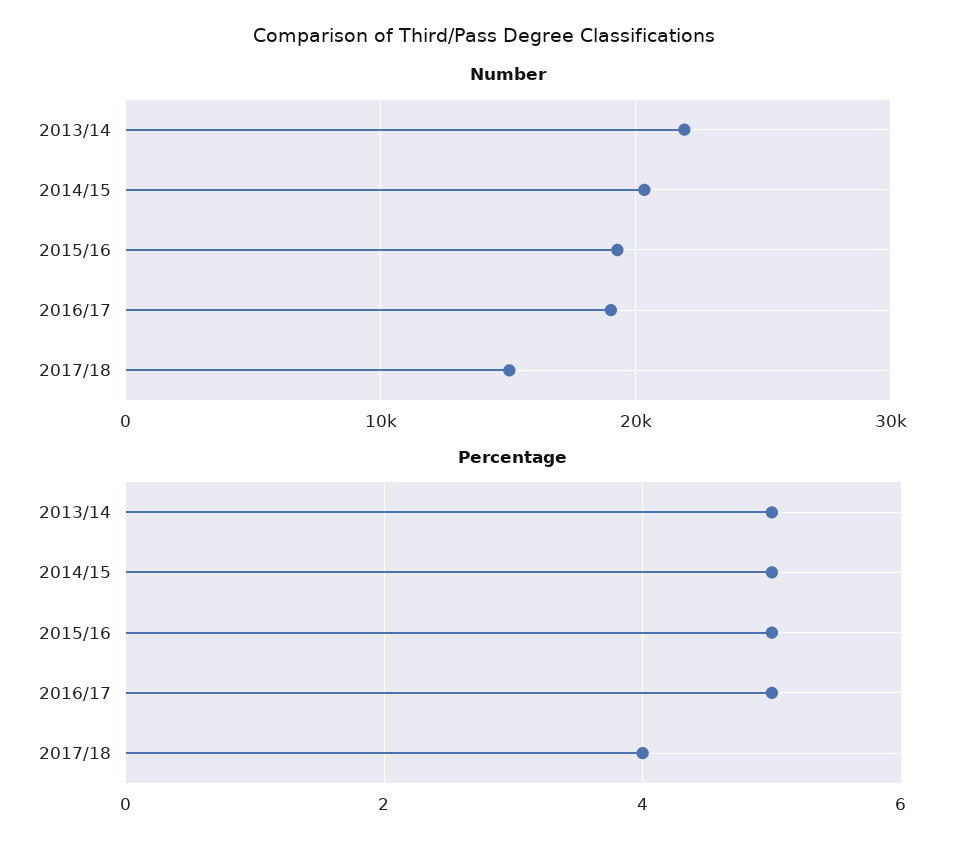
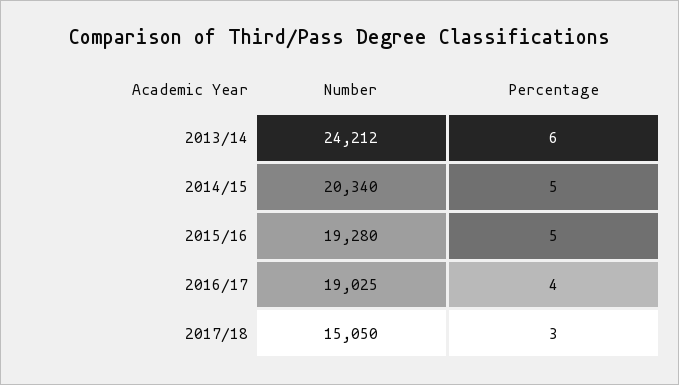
Number, 2013/14: 22000 -> 24212
Percentage, 2013/14: 5 -> 6
Percentage, 2016/17: 5 -> 4
Percentage, 2017/18: 4 -> 3

